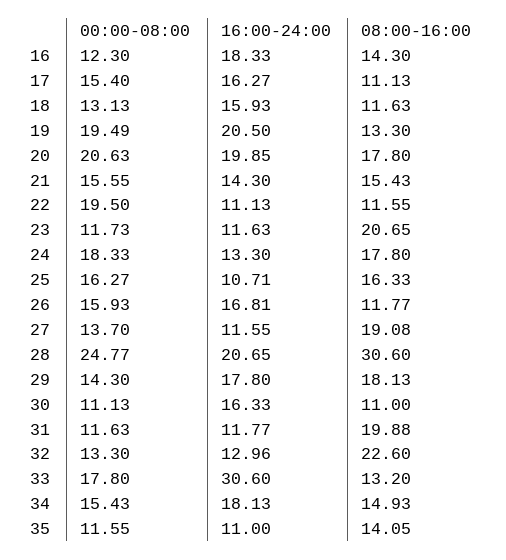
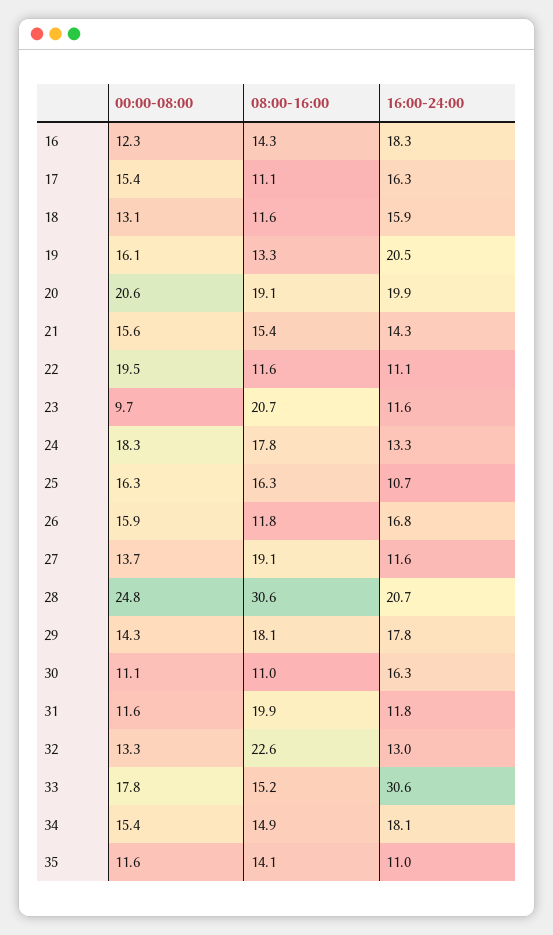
00:00-08:00, 19: 19.49 -> 16.1
08:00-16:00, 20: 17.8 -> 19.1
00:00-08:00, 23: 11.73 -> 9.7
08:00-16:00, 33: 13.2 -> 15.2

